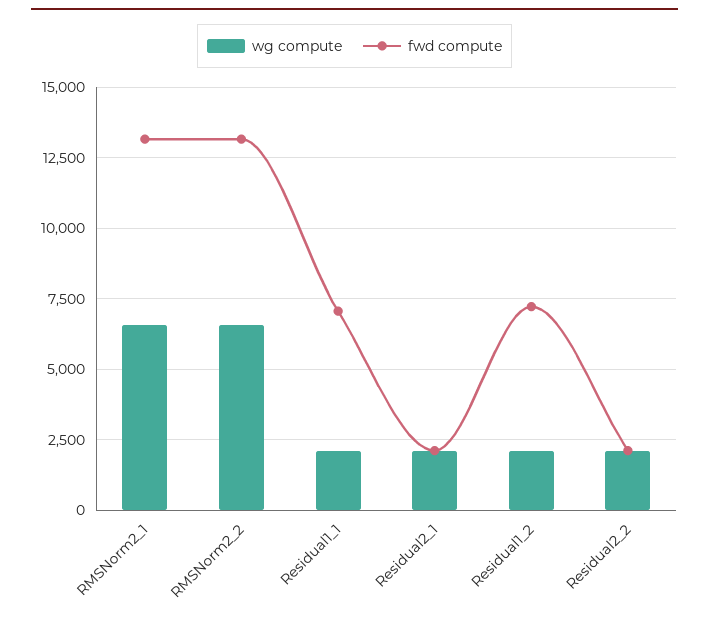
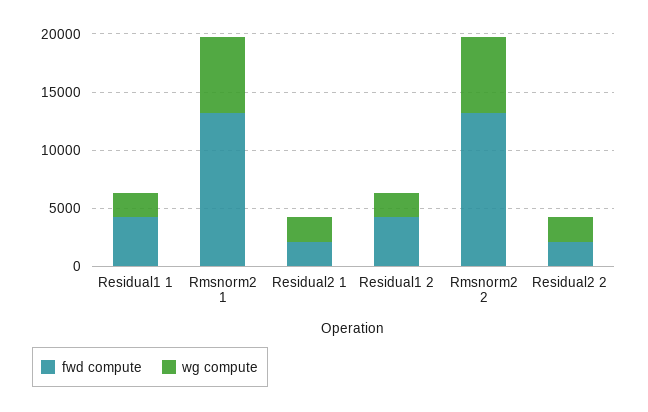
fwd compute, Residual1_1: 7000 -> 4000
fwd compute, Residual1_2: 7250 -> 4000

